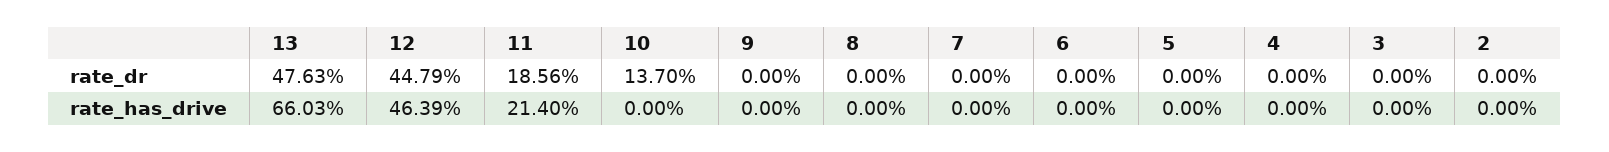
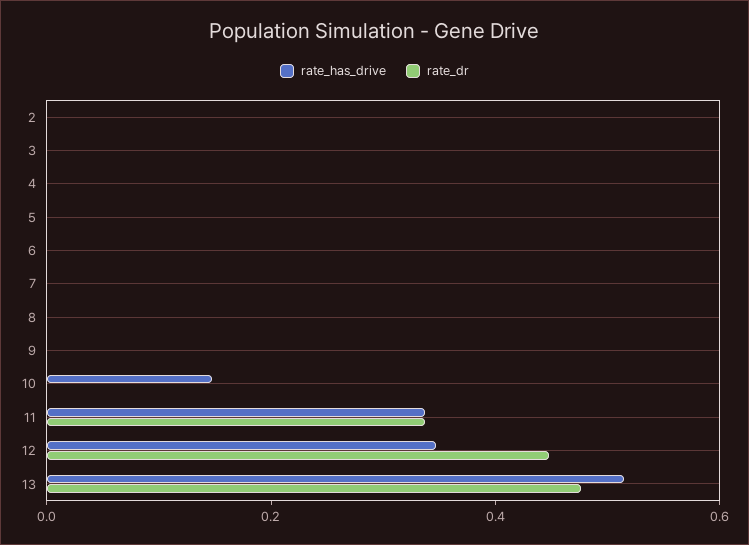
rate_dr, 11: 0.1856 -> 0.35
rate_dr, 10: 0.137 -> 0
rate_has_drive, 13: 0.6603 -> 0.5
rate_has_drive, 12: 0.4639 -> 0.35
rate_has_drive, 11: 0.214 -> 0.35
rate_has_drive, 10: 0 -> 0.15

